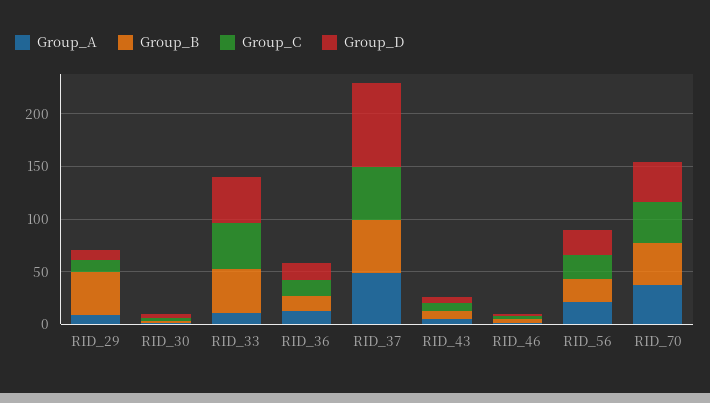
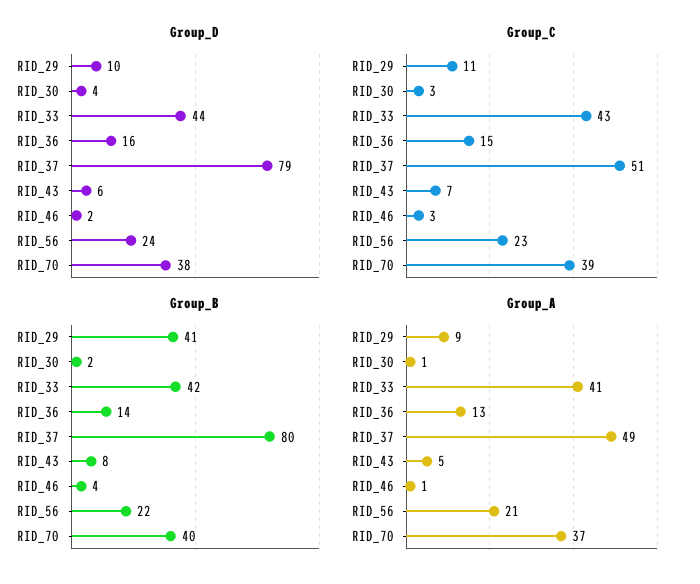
Group_A, RID_33: 10 -> 41
Group_B, RID_37: 50 -> 80

